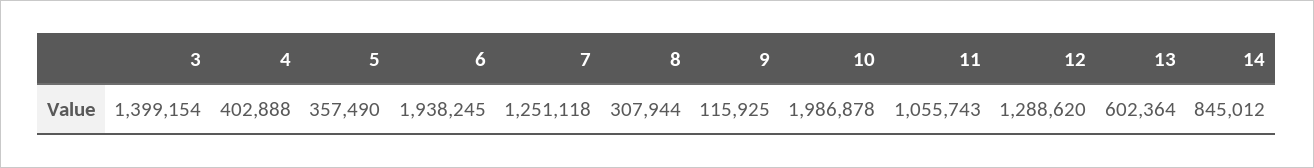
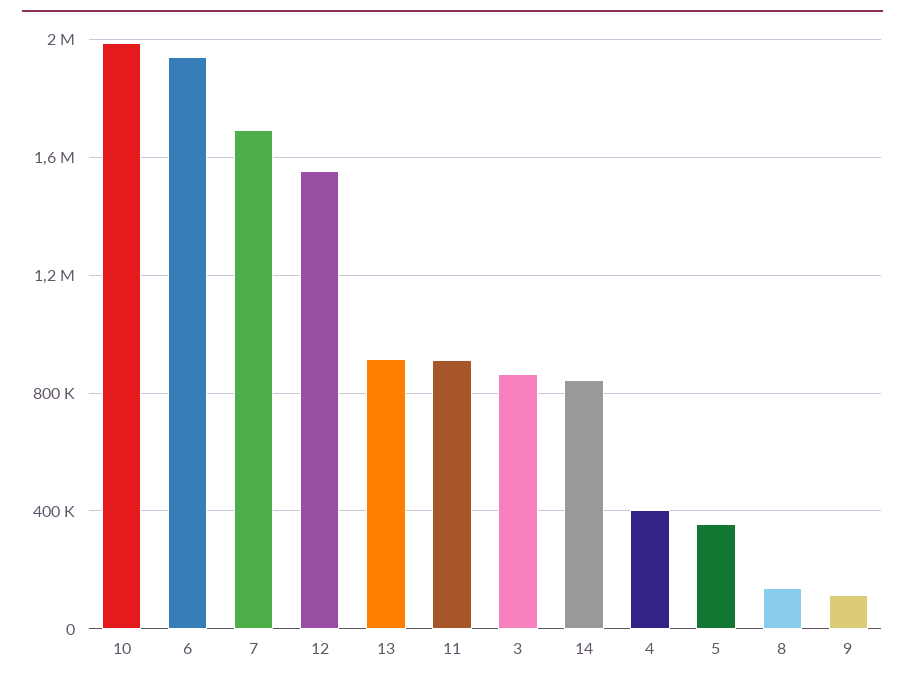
3: 1399154 -> 850000
7: 1251118 -> 1700000
8: 307944 -> 150000
11: 1055743 -> 900000
12: 1288620 -> 1550000
13: 602364 -> 900000

